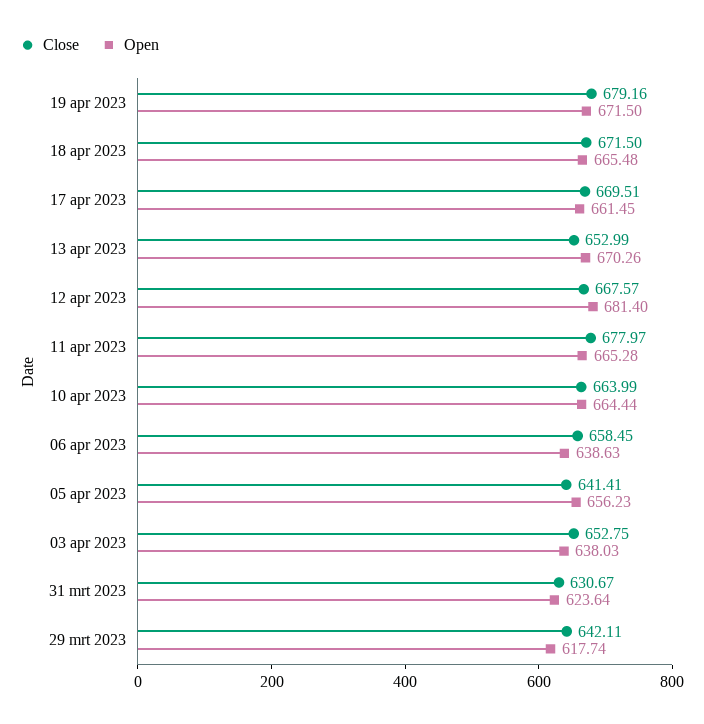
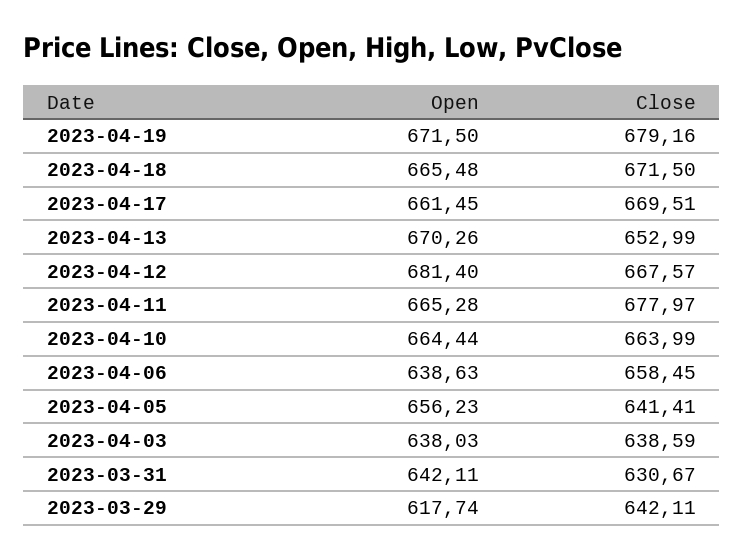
Close, 03 apr 2023: 652.75 -> 638.59
Open, 31 mrt 2023: 623.64 -> 642.11

